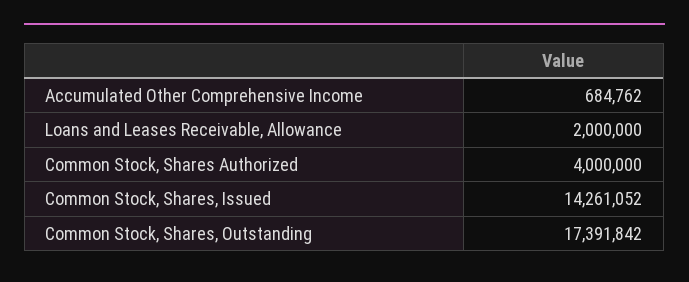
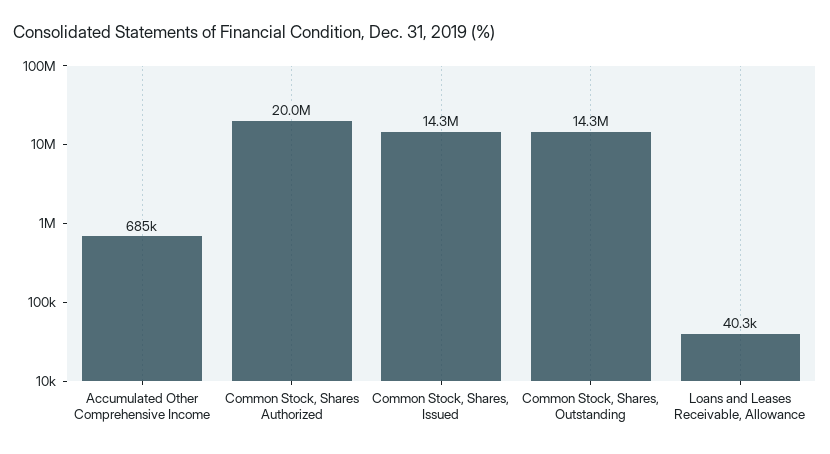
Loans and Leases Receivable, Allowance: 2000000 -> 40300
Common Stock, Shares Authorized: 4000000 -> 20000000
Common Stock, Shares, Outstanding: 17391842 -> 14300000

